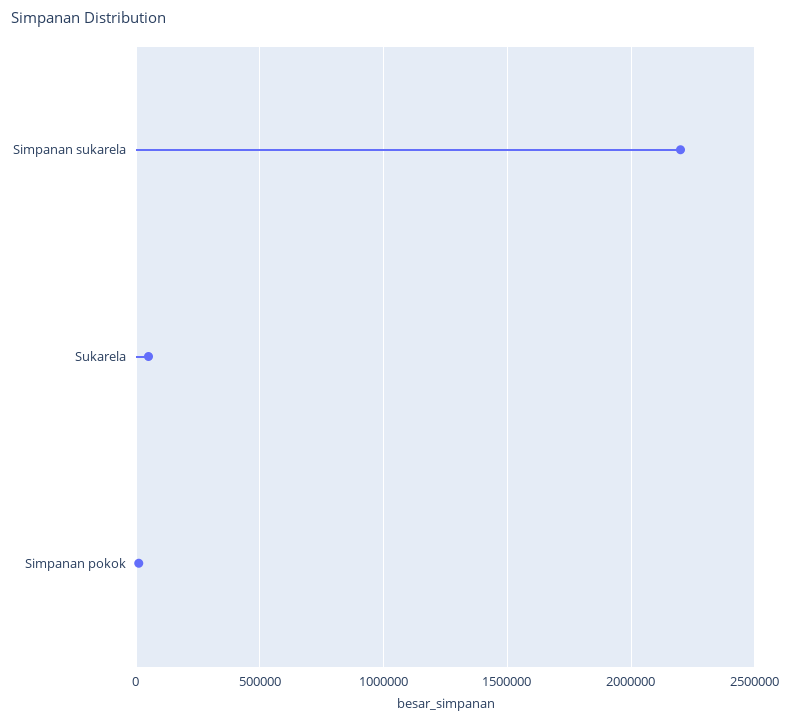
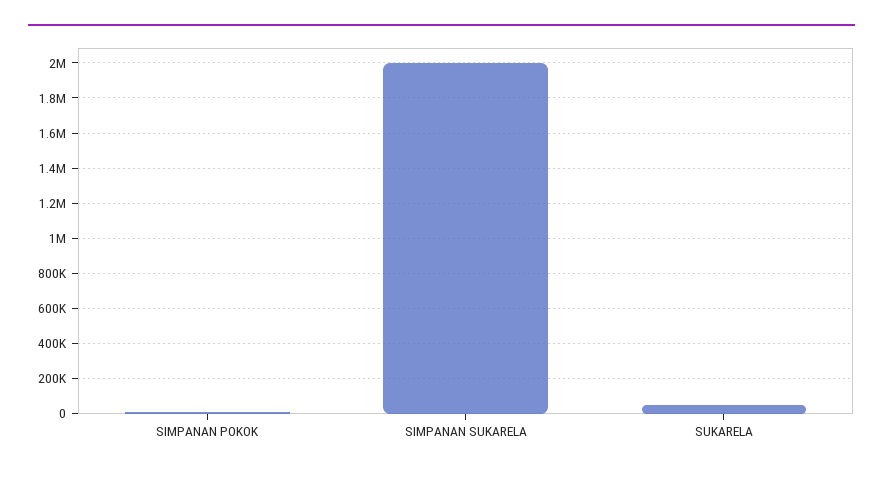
Simpanan sukarela: 2200000 -> 2000000

